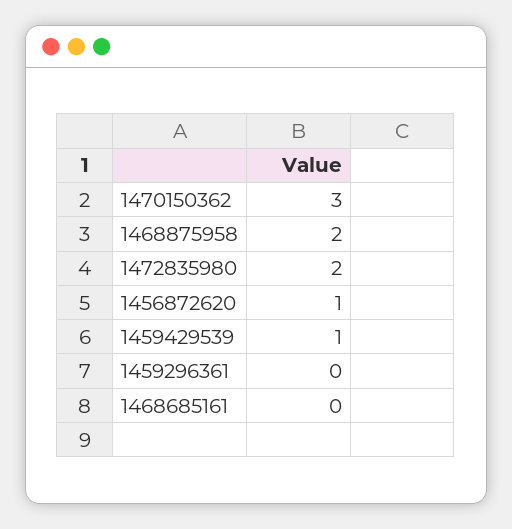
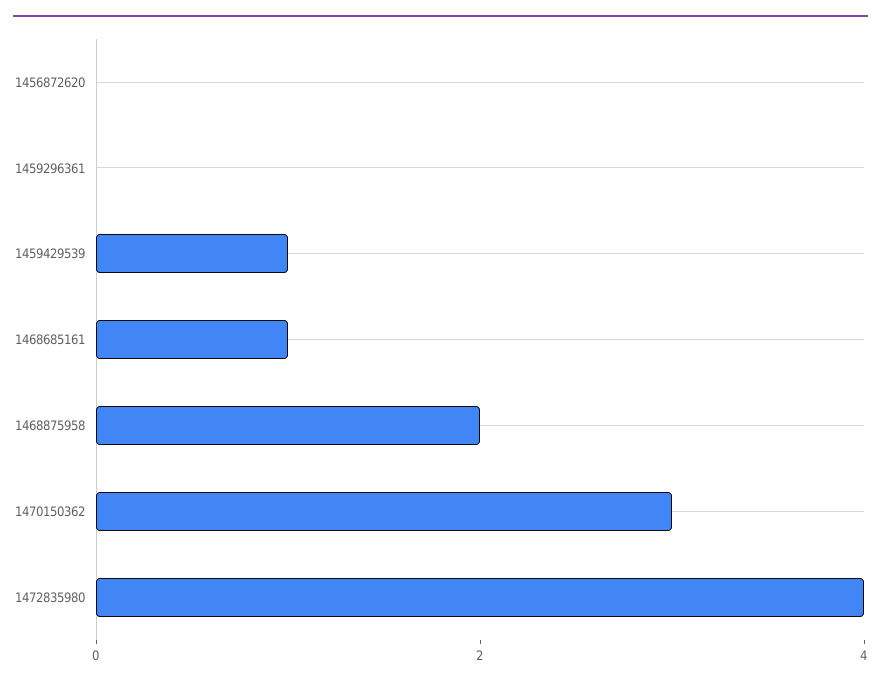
1472835980: 2 -> 4
1456872620: 1 -> 0
1468685161: 0 -> 1

